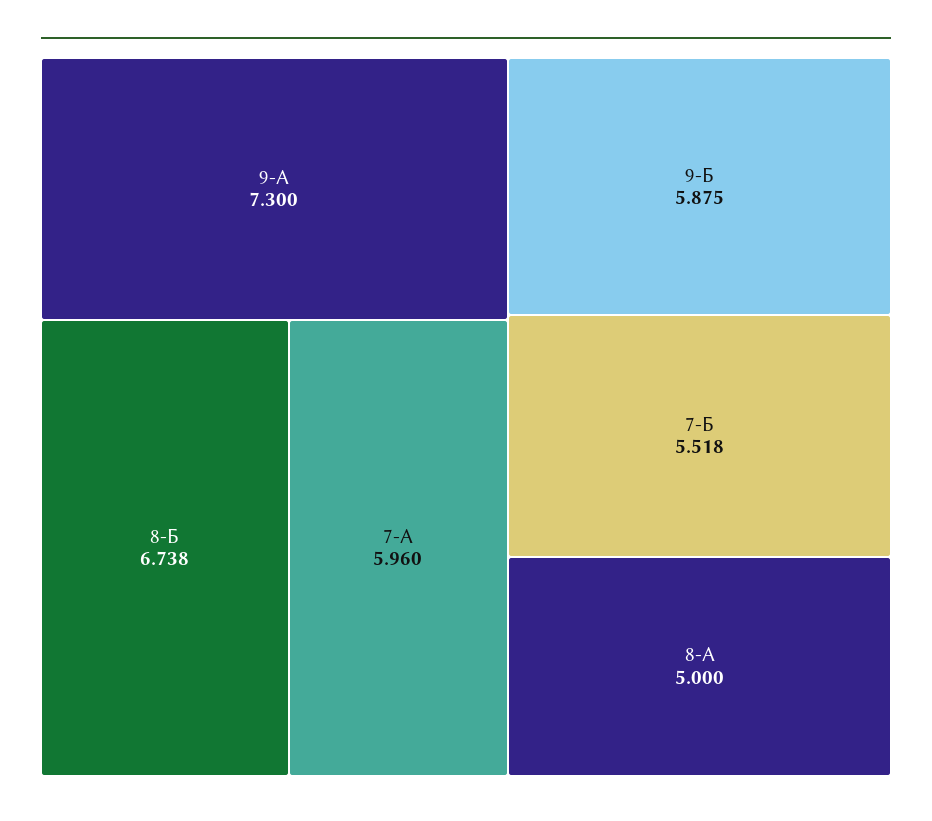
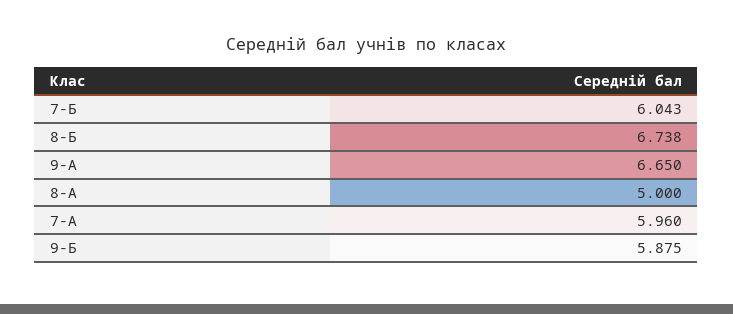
9-А: 7.3 -> 6.65
7-Б: 5.518 -> 6.043

